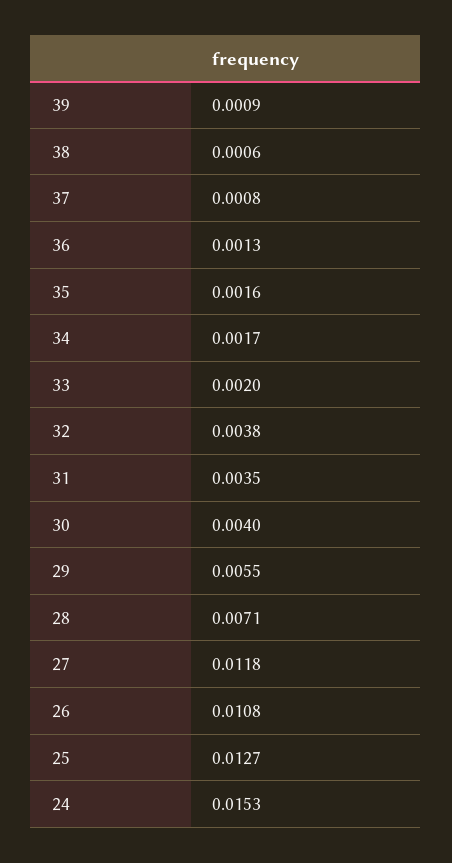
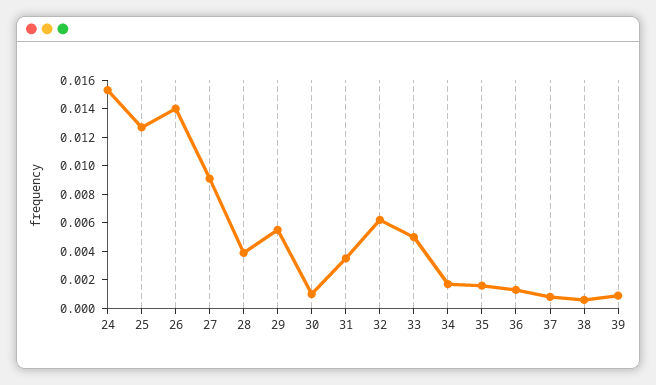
33: 0.002 -> 0.005
32: 0.0038 -> 0.006
30: 0.004 -> 0.001
28: 0.0071 -> 0.004
27: 0.0118 -> 0.009
26: 0.0108 -> 0.014

